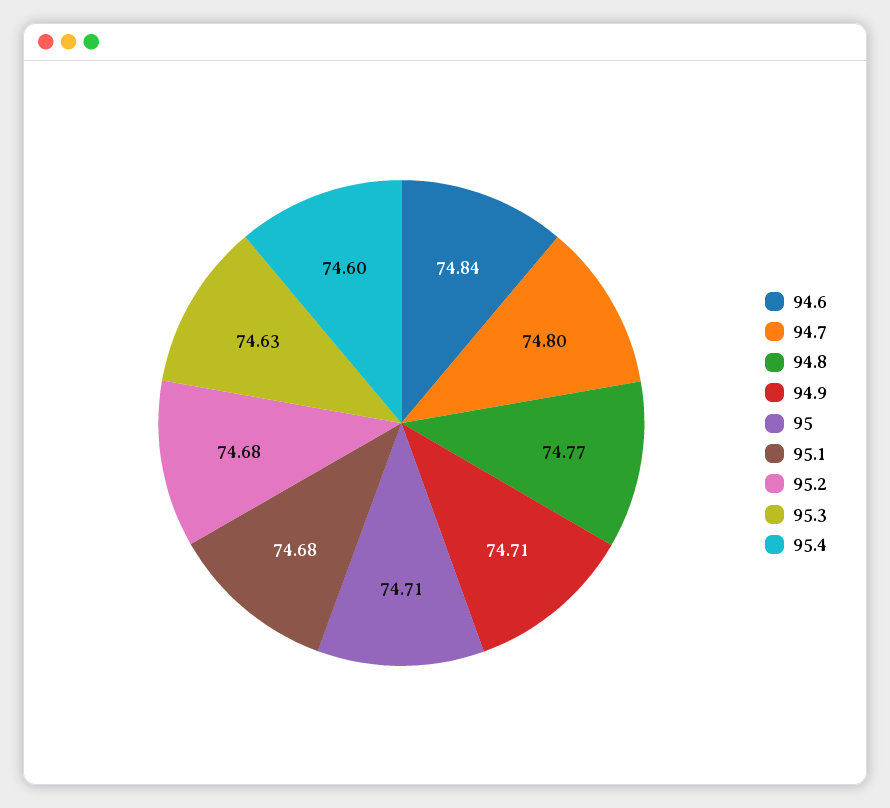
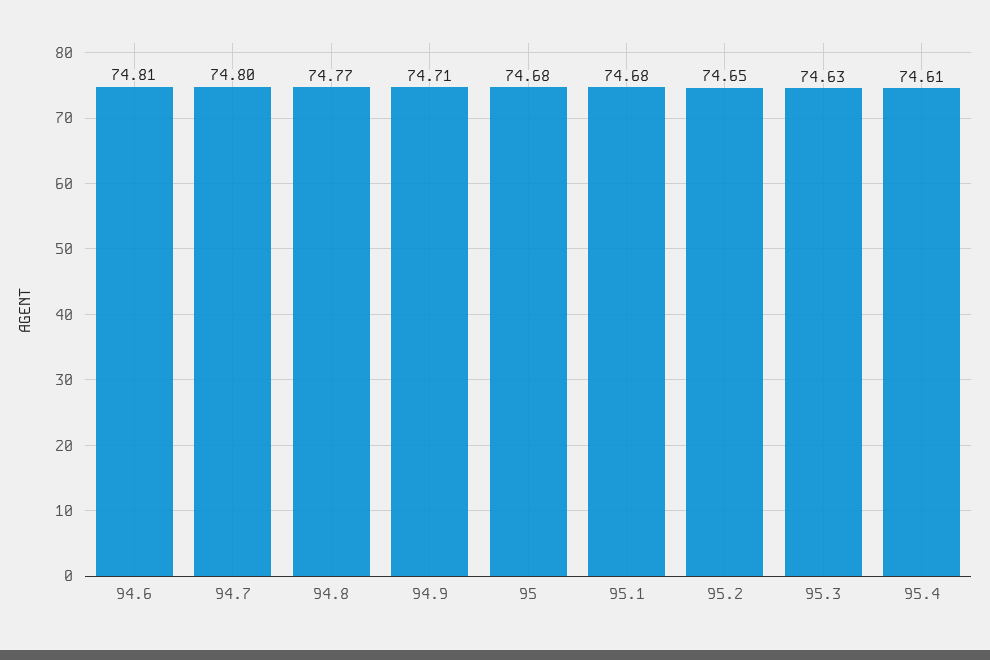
94.6: 74.84 -> 74.81
95: 74.71 -> 74.68
95.2: 74.68 -> 74.65
95.4: 74.6 -> 74.61

